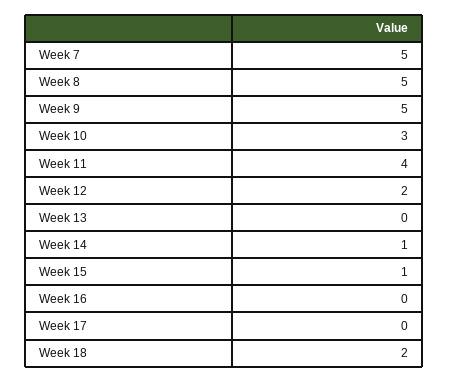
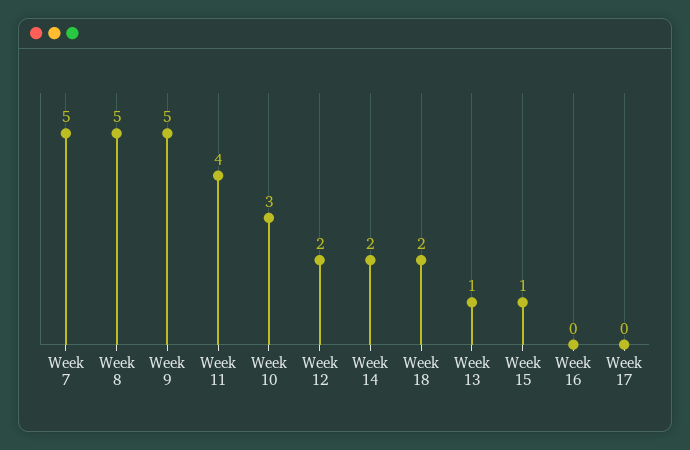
Week 13: 0 -> 1
Week 14: 1 -> 2

